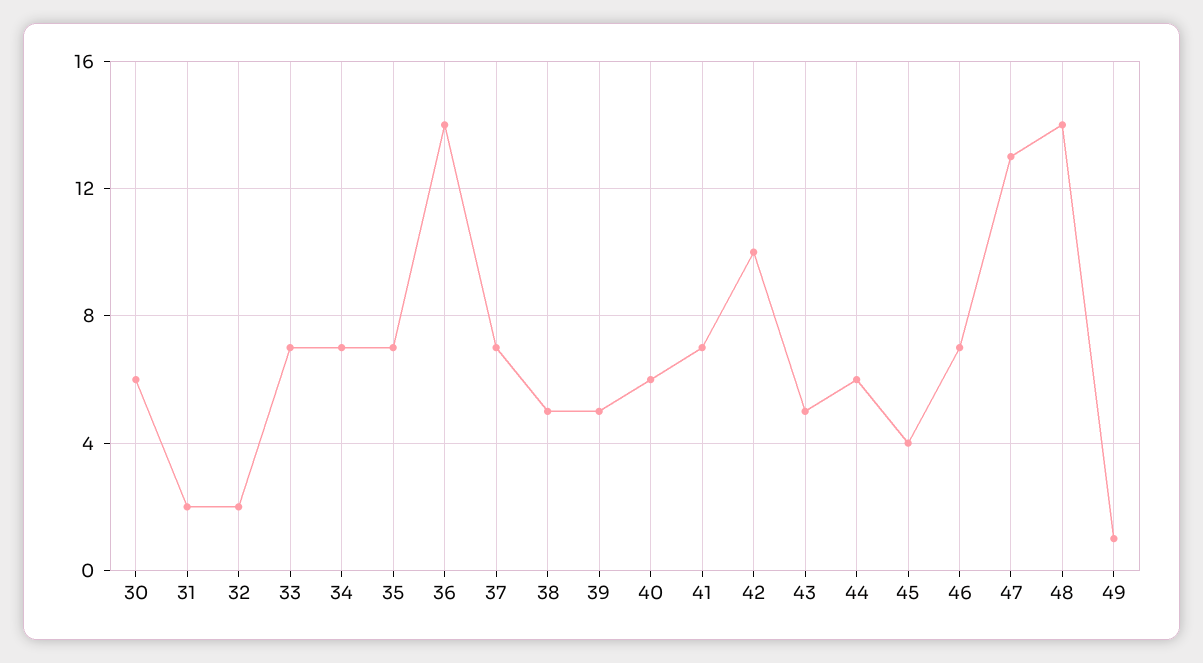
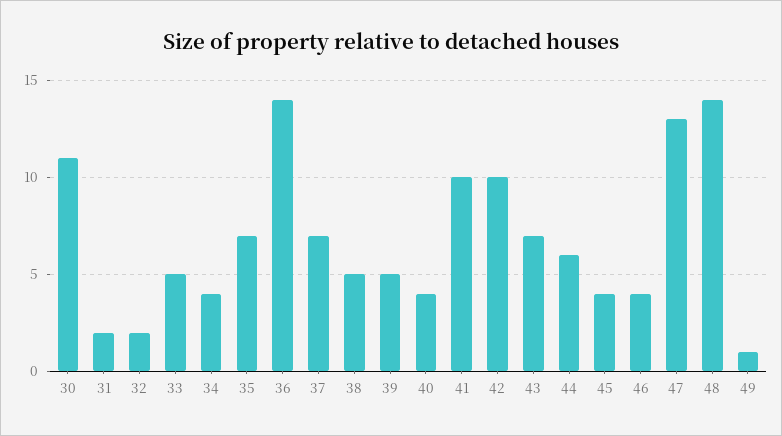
30: 6 -> 11
33: 7 -> 5
34: 7 -> 4
40: 6 -> 4
41: 7 -> 10
43: 5 -> 7
46: 7 -> 4

